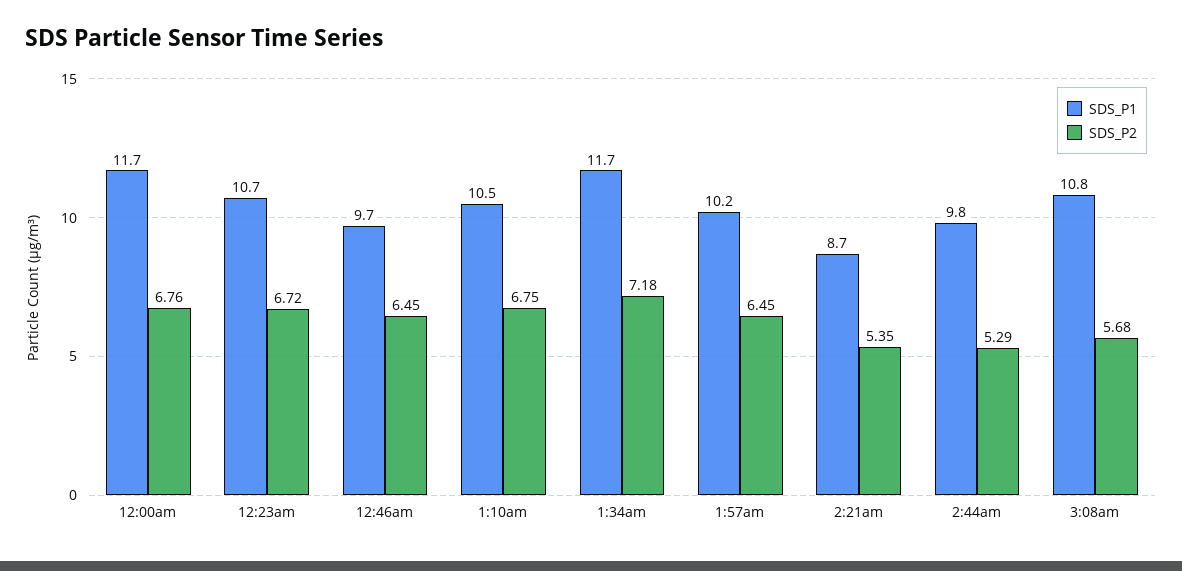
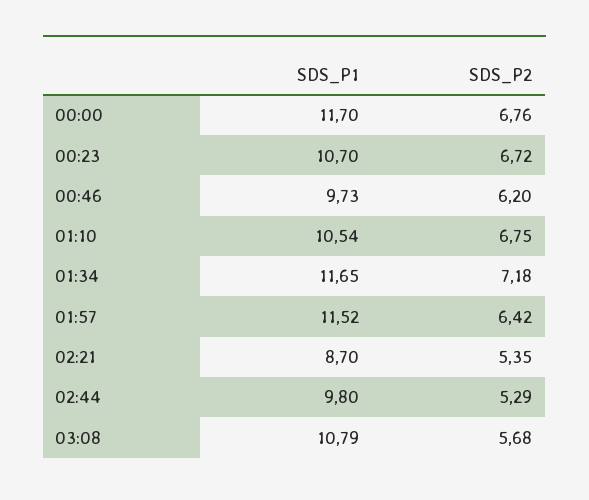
SDS_P2, 12:46am: 6.45 -> 6.2
SDS_P1, 1:57am: 10.2 -> 11.52
SDS_P2, 1:57am: 6.45 -> 6.42

